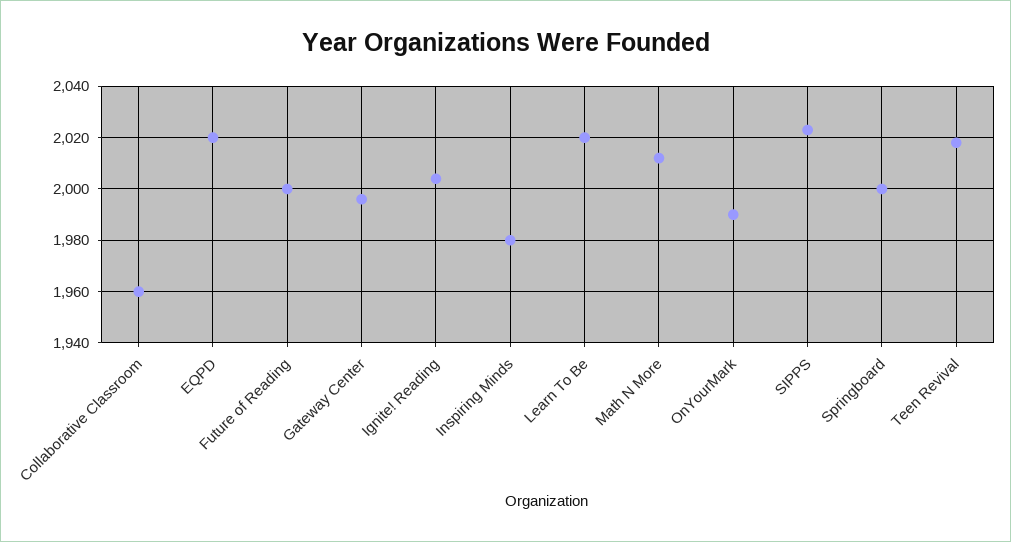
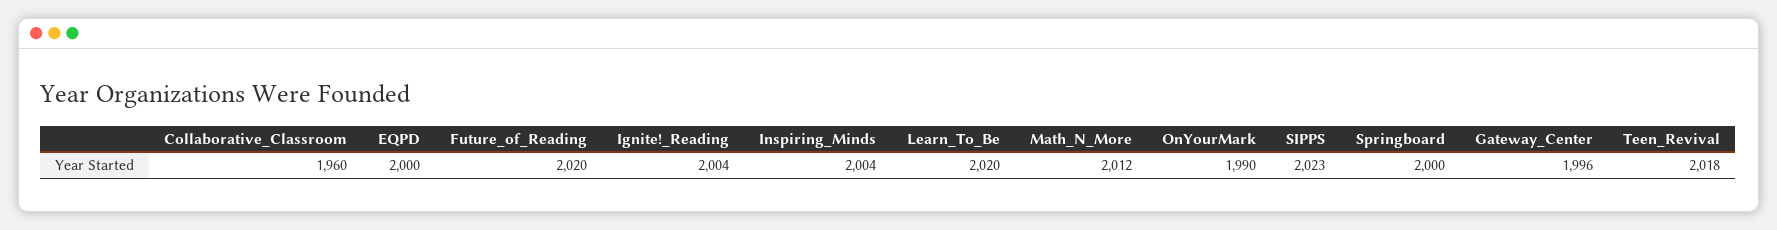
EQPD: 2020 -> 2000
Future of Reading: 2000 -> 2020
Inspiring Minds: 1980 -> 2004

